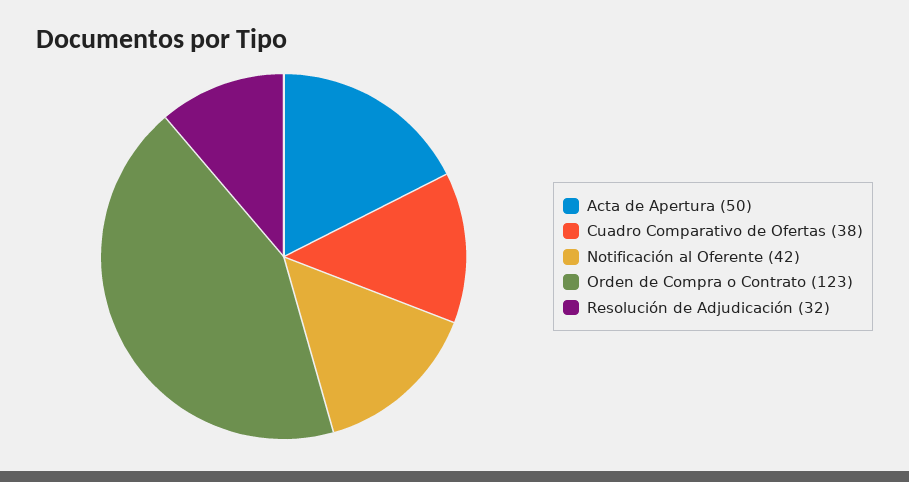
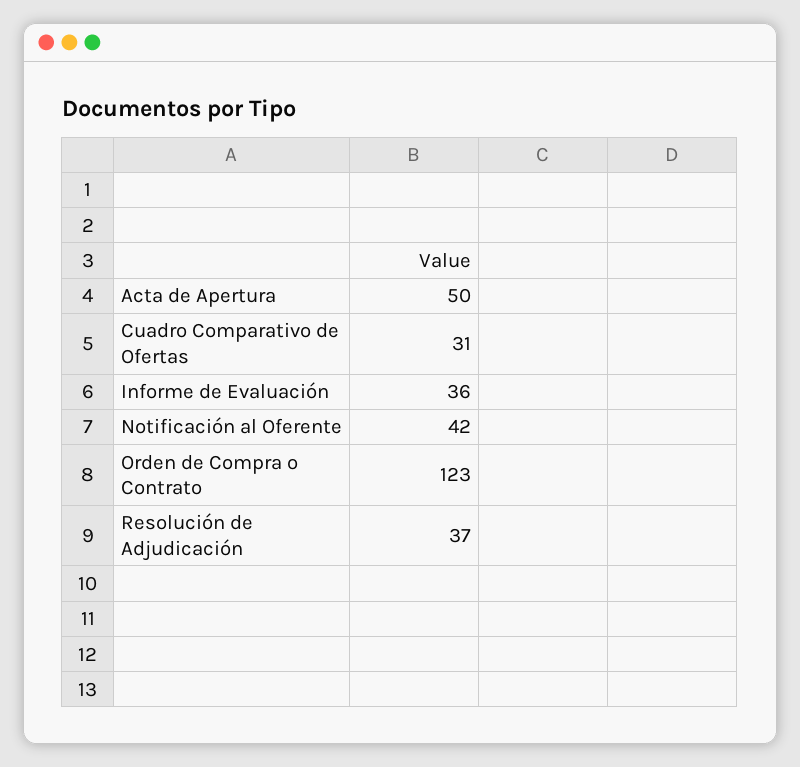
Cuadro Comparativo de Ofertas: 38 -> 31
Resolución de Adjudicación: 32 -> 37
Informe de Evaluación: none -> 36

